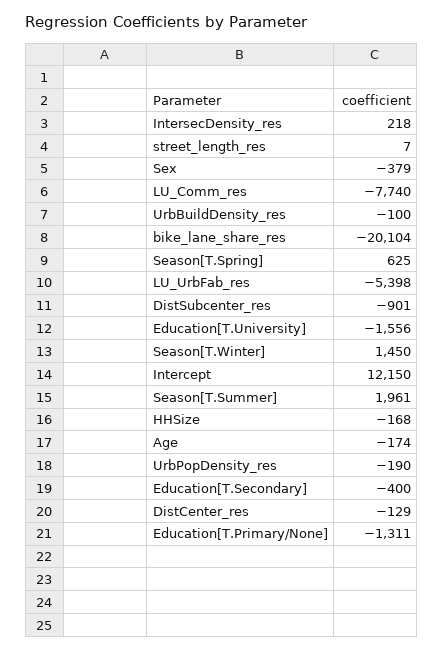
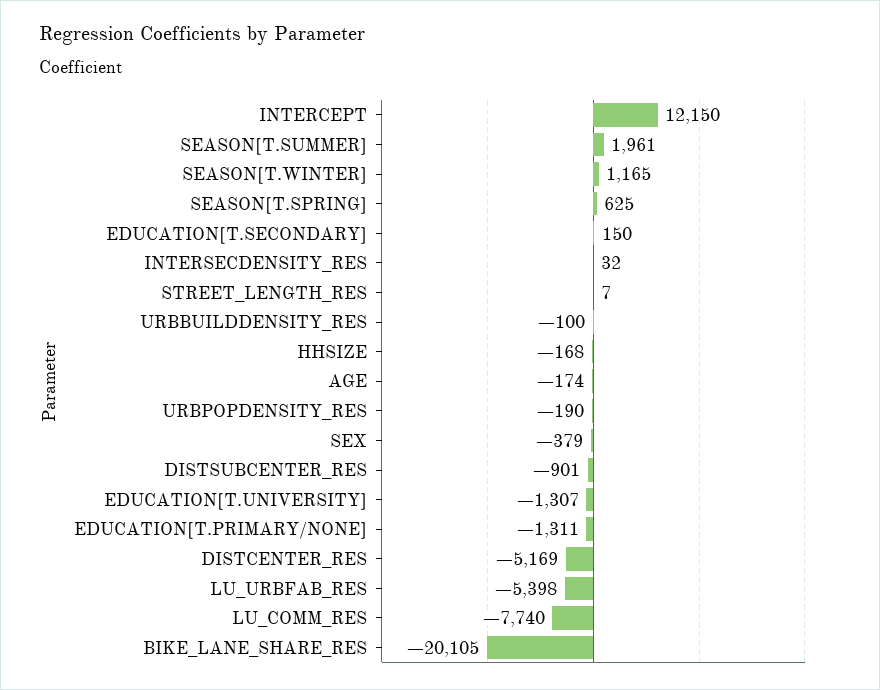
IntersecDensity_res: 218 -> 32
bike_lane_share_res: -20104 -> -20105
Education[T.University]: -1556 -> -1307
Season[T.Winter]: 1450 -> 1165
Education[T.Secondary]: -400 -> 150
DistCenter_res: -129 -> -5169

